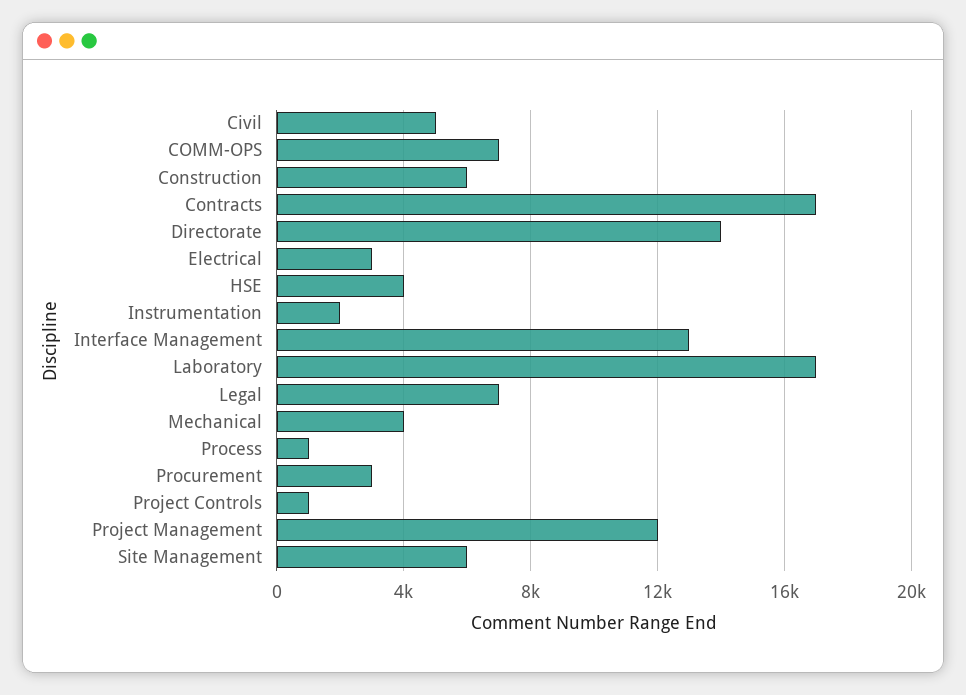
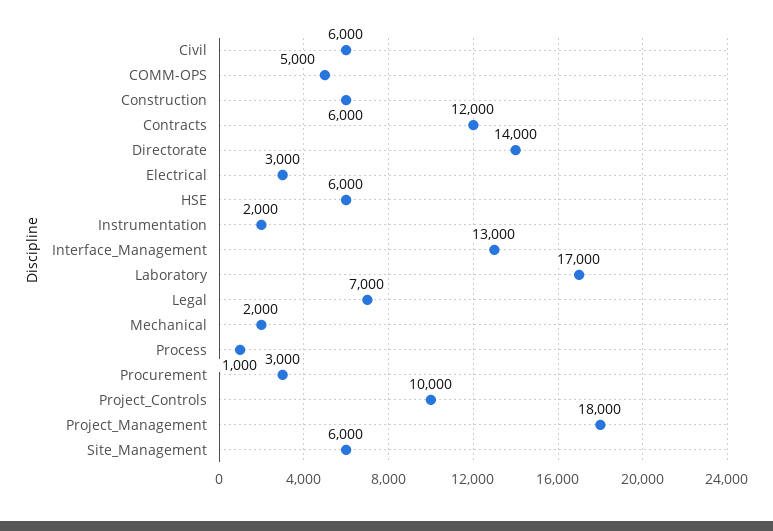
Civil: 5000 -> 6000
COMM-OPS: 7000 -> 5000
Contracts: 17000 -> 12000
HSE: 4000 -> 6000
Mechanical: 4000 -> 2000
Project Controls: 1000 -> 10000
Project Management: 12000 -> 18000

